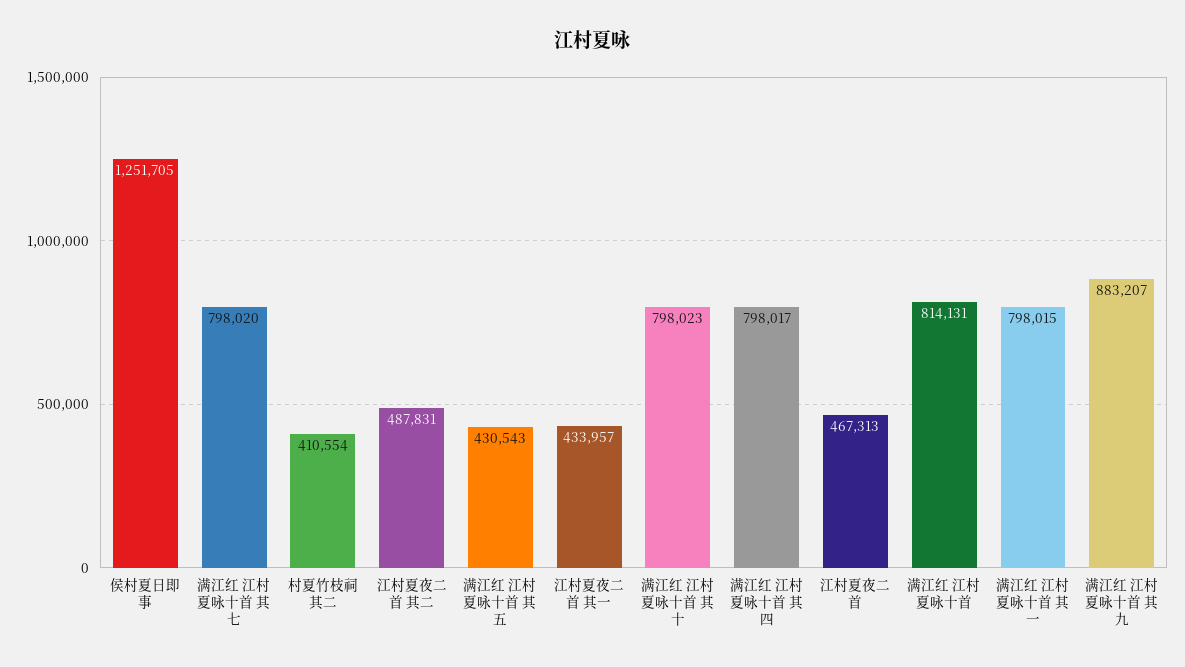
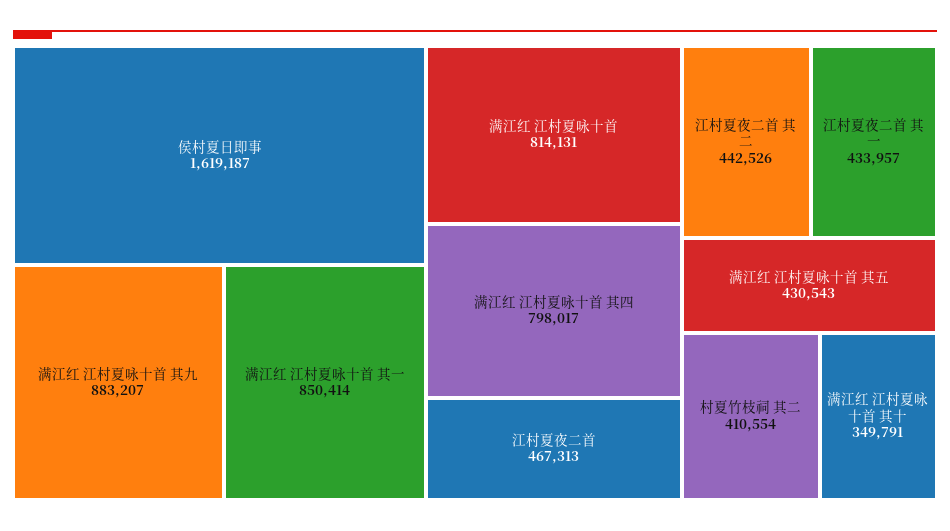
侯村夏日即事: 1251705 -> 1619187
满江红 江村夏咏十首 其七: 798020 -> none
江村夏夜二首 其二: 487831 -> 442526
满江红 江村夏咏十首 其十: 798023 -> 349791
满江红 江村夏咏十首 其一: 798015 -> 850414

